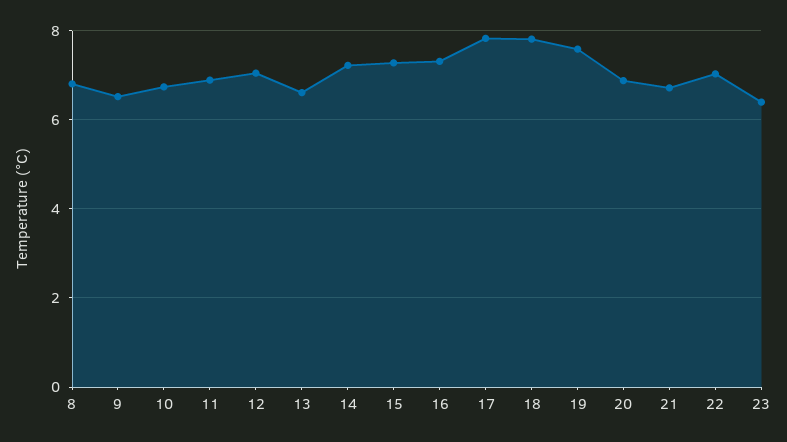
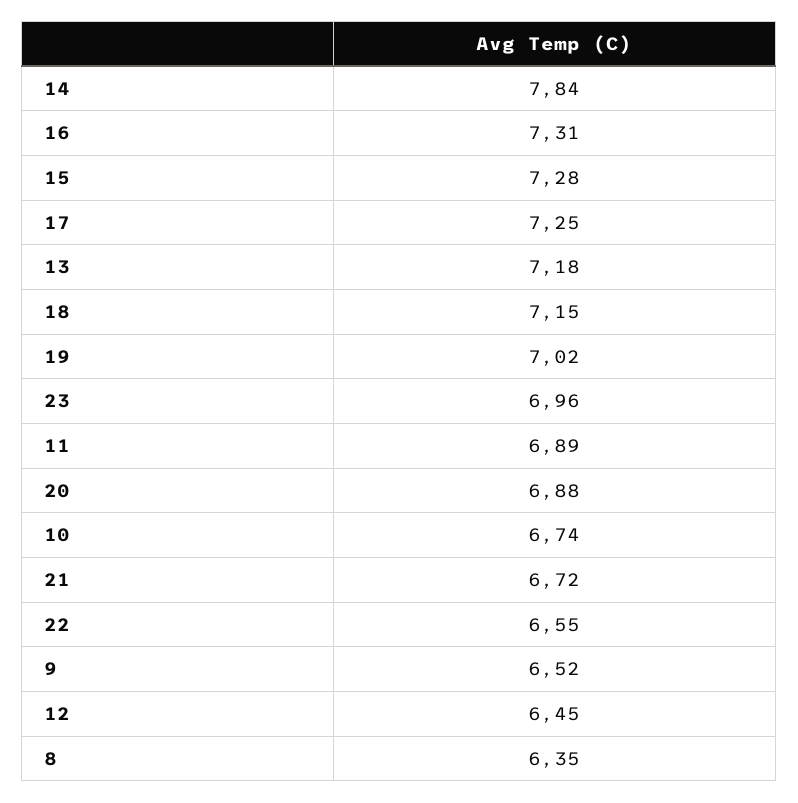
8: 6.8 -> 6.35
12: 7 -> 6.45
13: 6.6 -> 7.18
14: 7.2 -> 7.84
17: 7.8 -> 7.25
18: 7.8 -> 7.15
19: 7.6 -> 7.02
22: 7 -> 6.55
23: 6.4 -> 6.96

